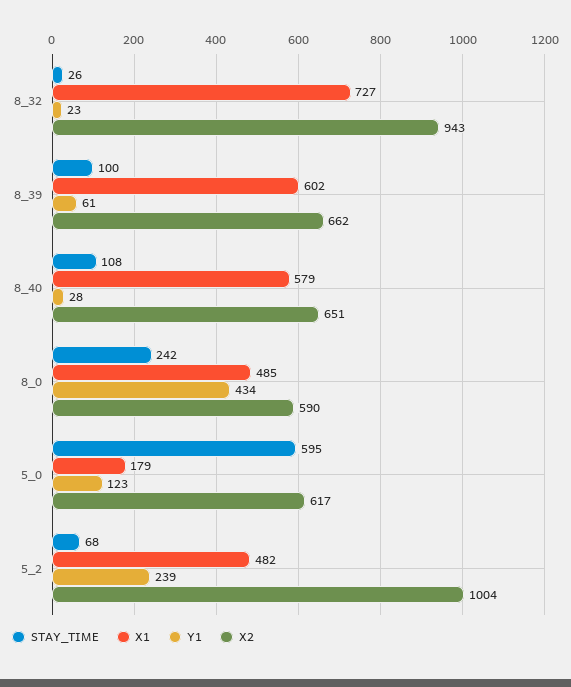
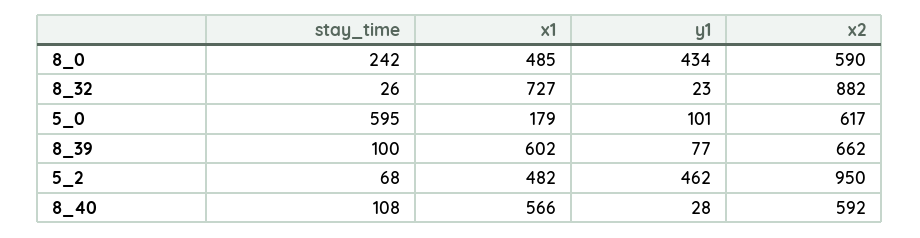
X2, 8_32: 943 -> 882
Y1, 8_39: 61 -> 77
X1, 8_40: 579 -> 566
X2, 8_40: 651 -> 592
Y1, 5_0: 123 -> 101
Y1, 5_2: 239 -> 462
X2, 5_2: 1004 -> 950

